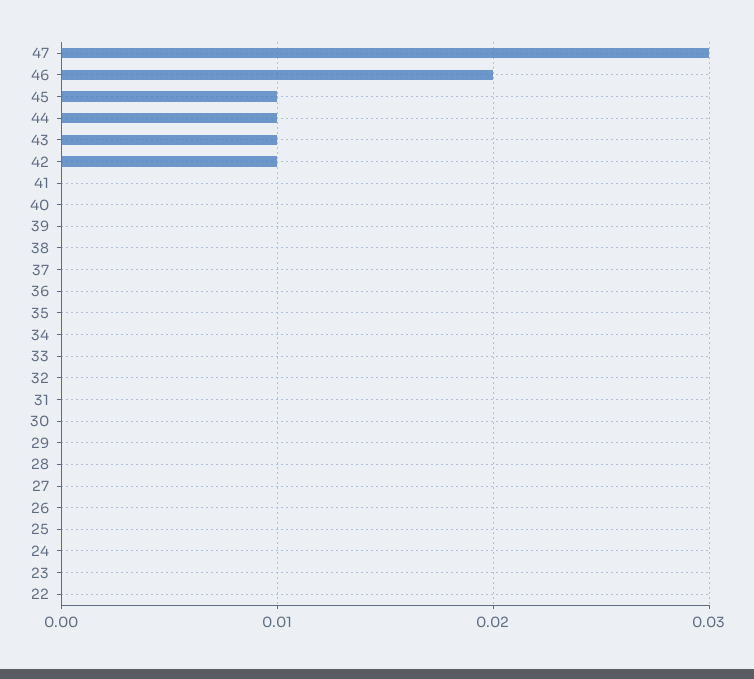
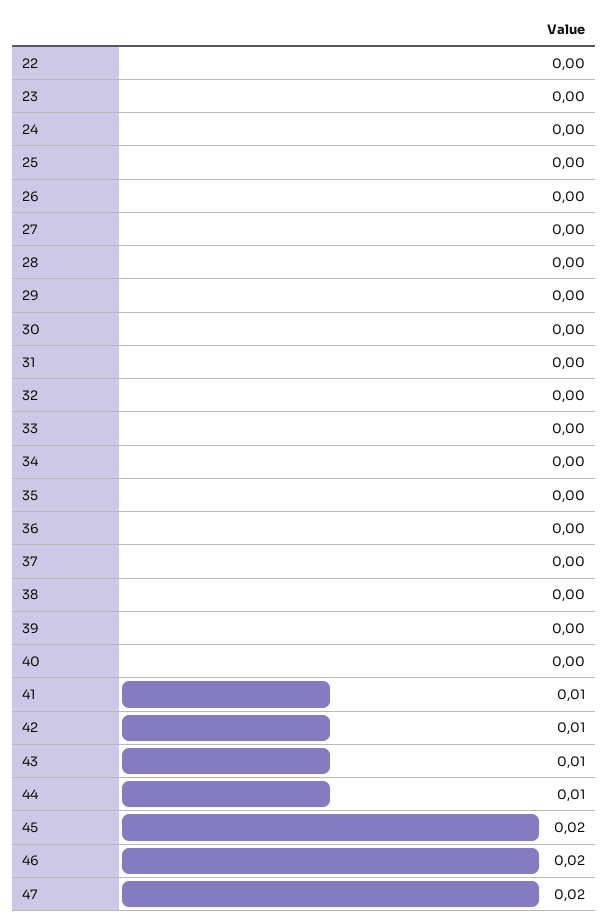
47: 0.03 -> 0.02
45: 0.01 -> 0.02
41: 0 -> 0.01

